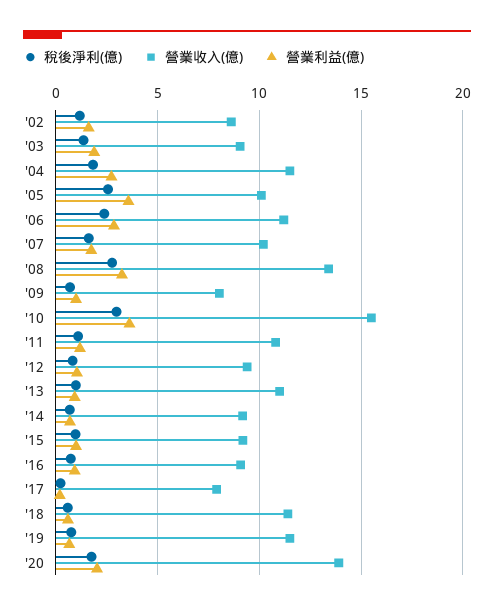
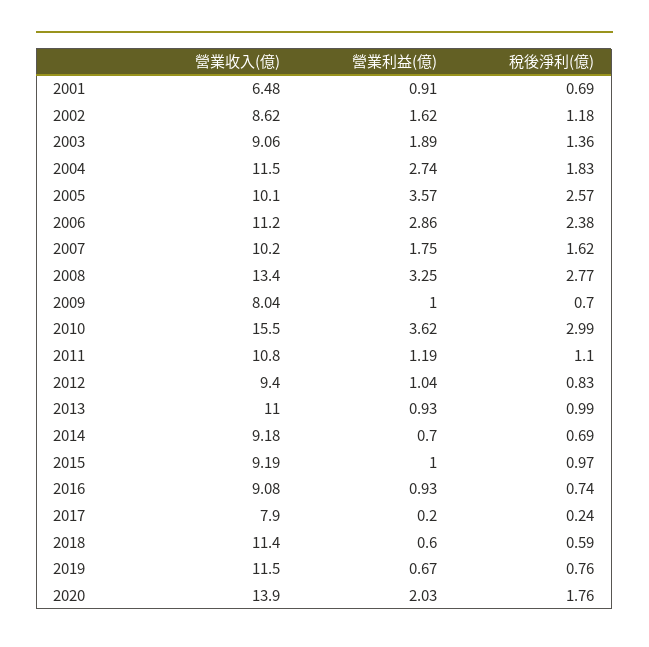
營業收入(億), 2001: none -> 6.48
營業利益(億), 2001: none -> 0.91
稅後淨利(億), 2001: none -> 0.69

